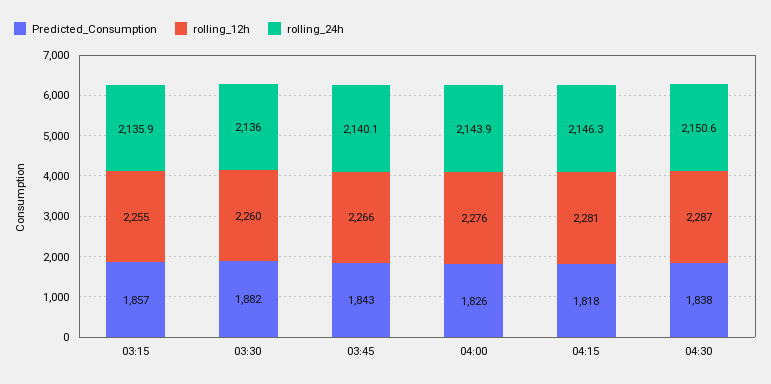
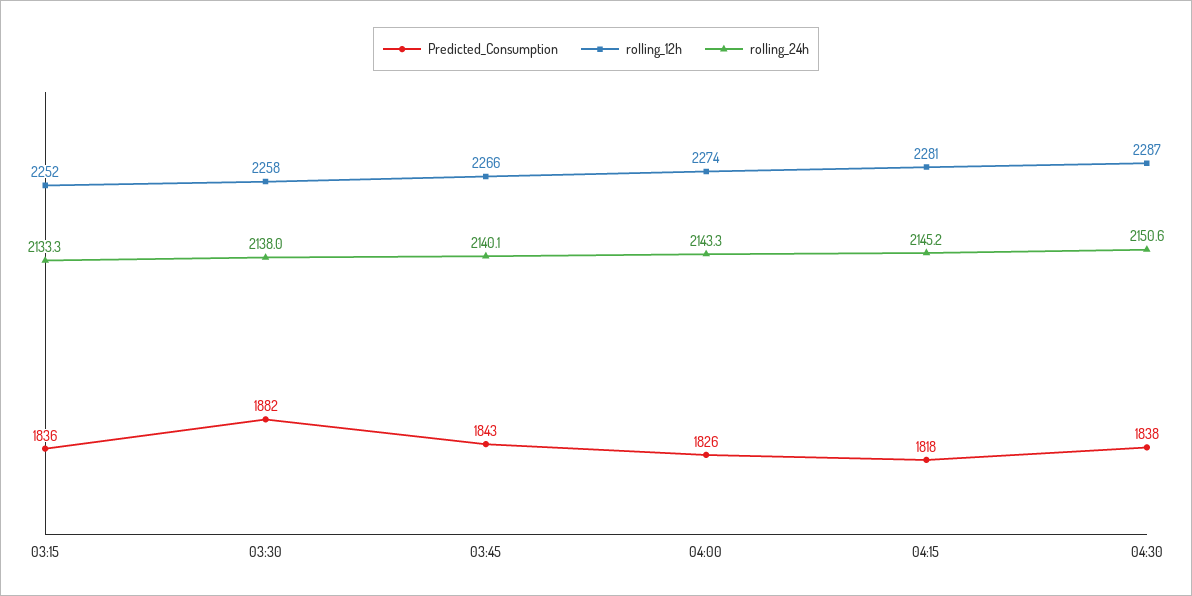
Predicted_Consumption, 03:15: 1857 -> 1836
rolling_12h, 03:15: 2255 -> 2252
rolling_24h, 03:15: 2135.9 -> 2133.3
rolling_12h, 03:30: 2260 -> 2258
rolling_24h, 03:30: 2136 -> 2138
rolling_12h, 04:00: 2276 -> 2274
rolling_24h, 04:00: 2143.9 -> 2143.3
rolling_24h, 04:15: 2146.3 -> 2145.2

